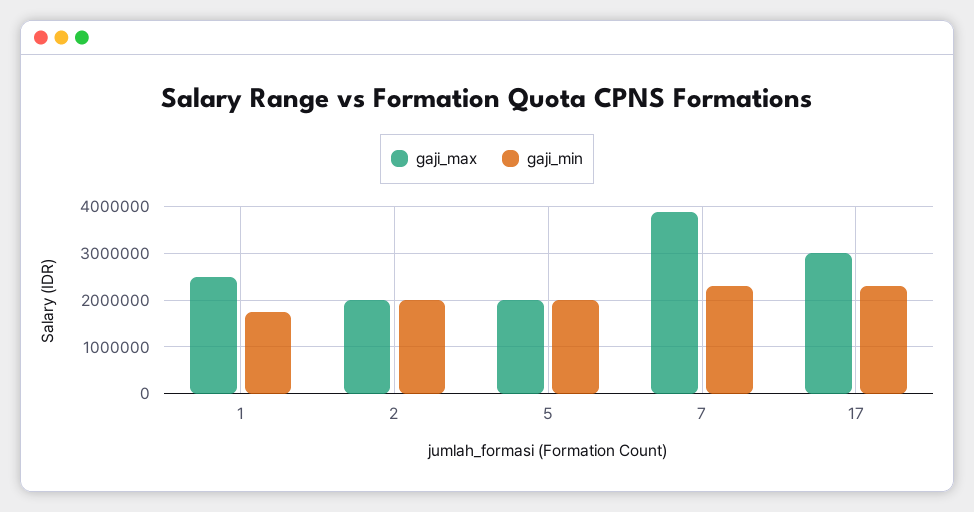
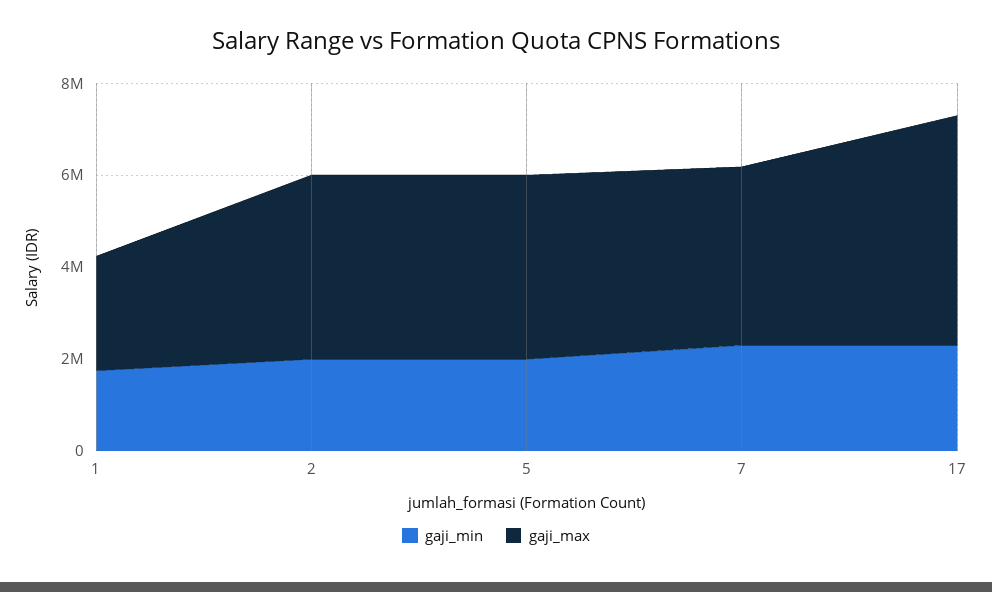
gaji_max, 2: 2000000 -> 4000000
gaji_max, 5: 2000000 -> 4000000
gaji_max, 17: 3000000 -> 5000000

